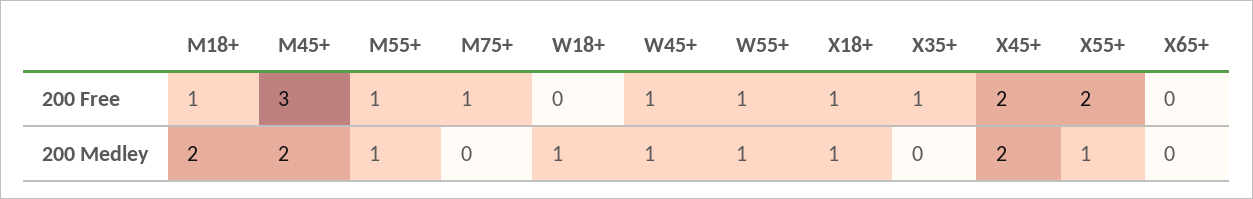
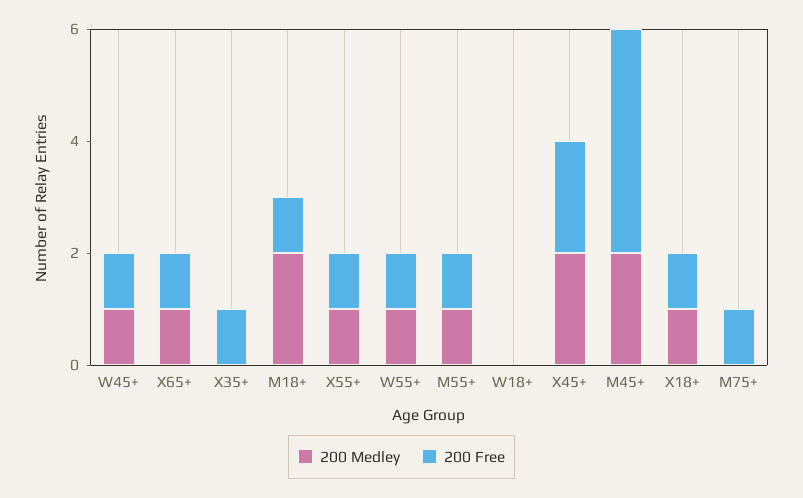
200 Free, M45+: 3 -> 4
200 Free, X55+: 2 -> 1
200 Free, X65+: 0 -> 1
200 Medley, W18+: 1 -> 0
200 Medley, X65+: 0 -> 1

